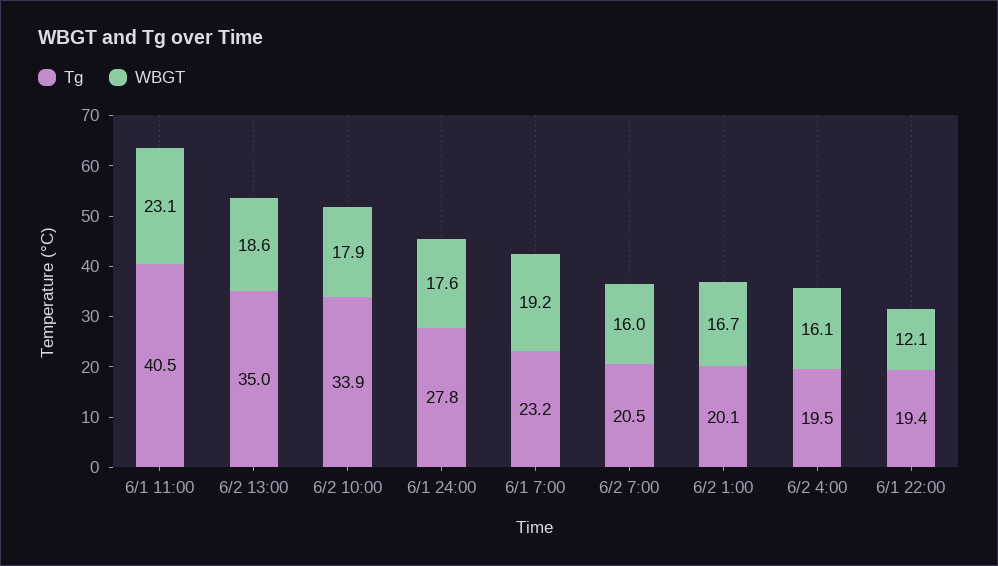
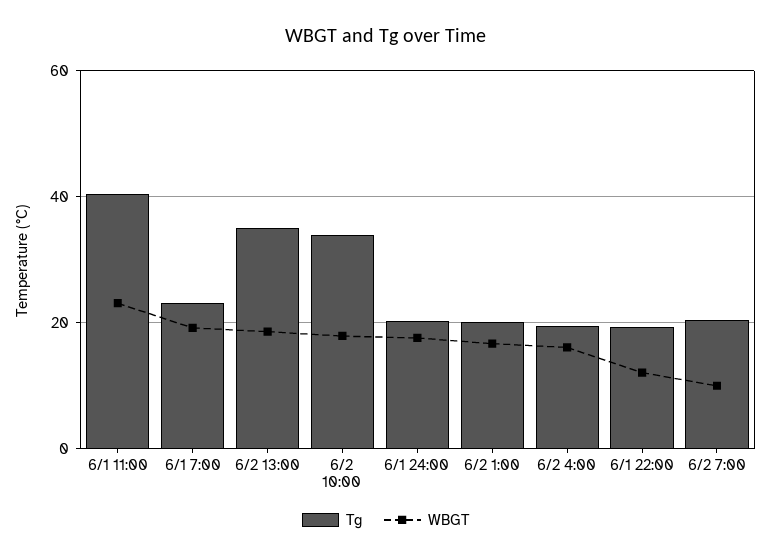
Tg, 6/1 24:00: 27.8 -> 20
WBGT, 6/2 7:00: 16 -> 10

